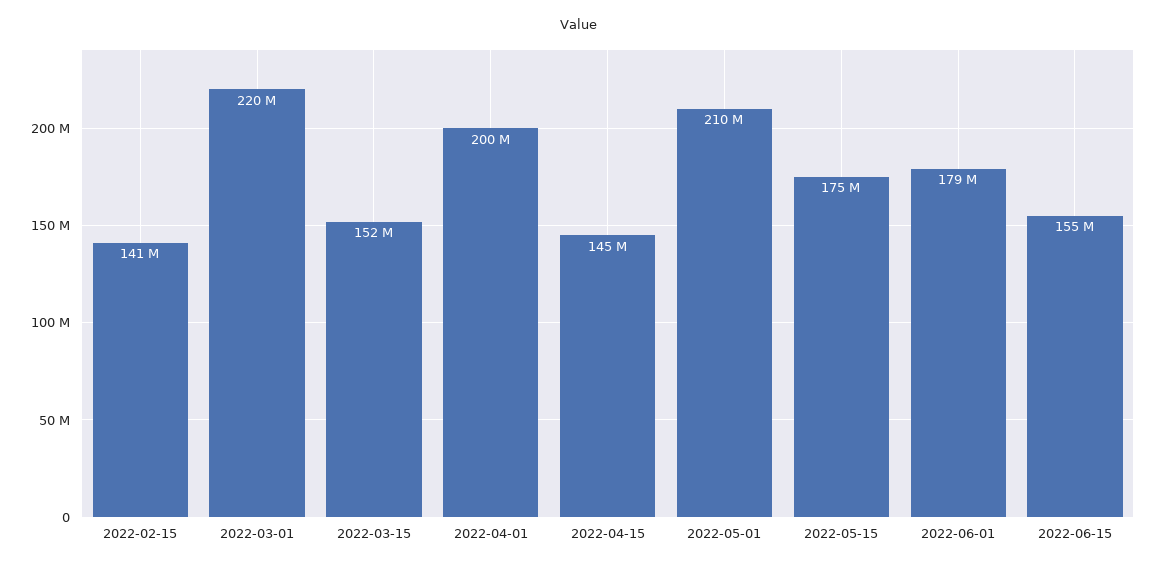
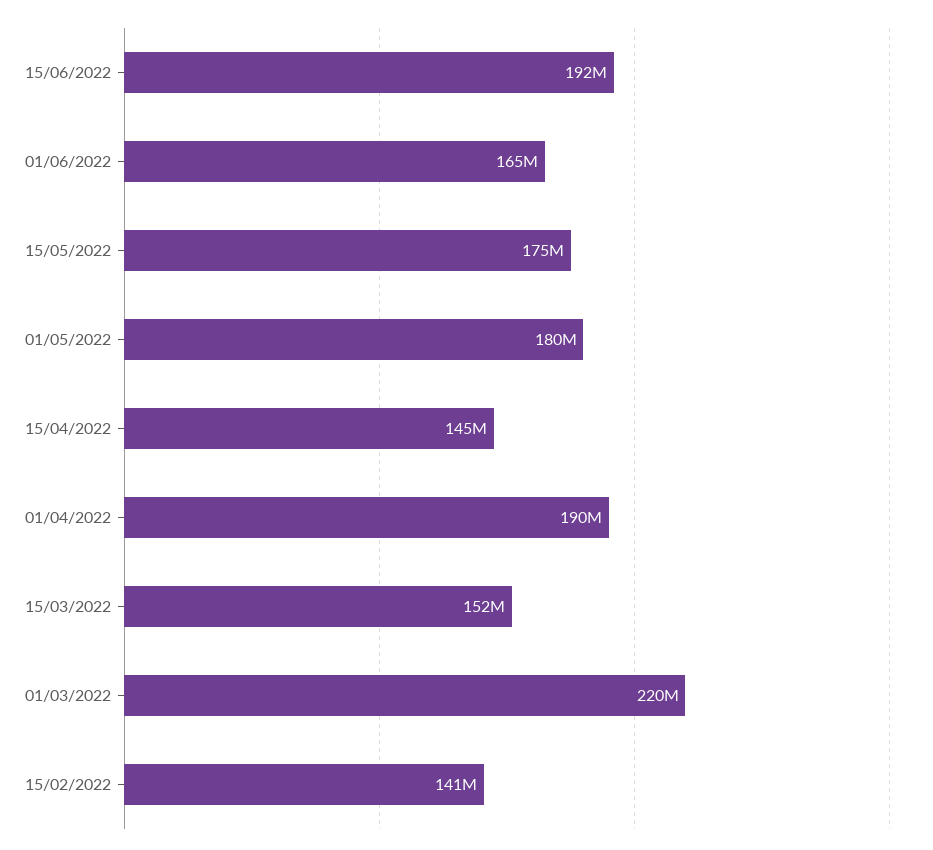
2022-04-01: 200000000 -> 190000000
2022-05-01: 210000000 -> 180000000
2022-06-01: 179000000 -> 165000000
2022-06-15: 155000000 -> 192000000

